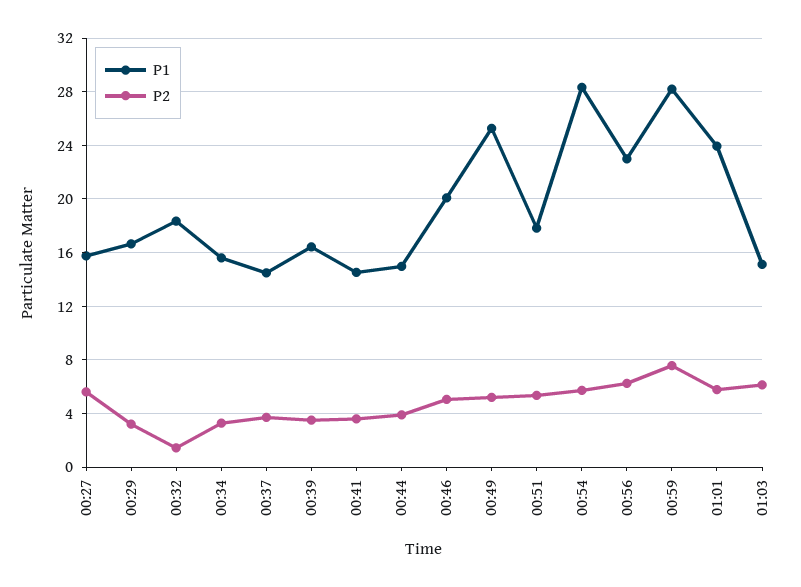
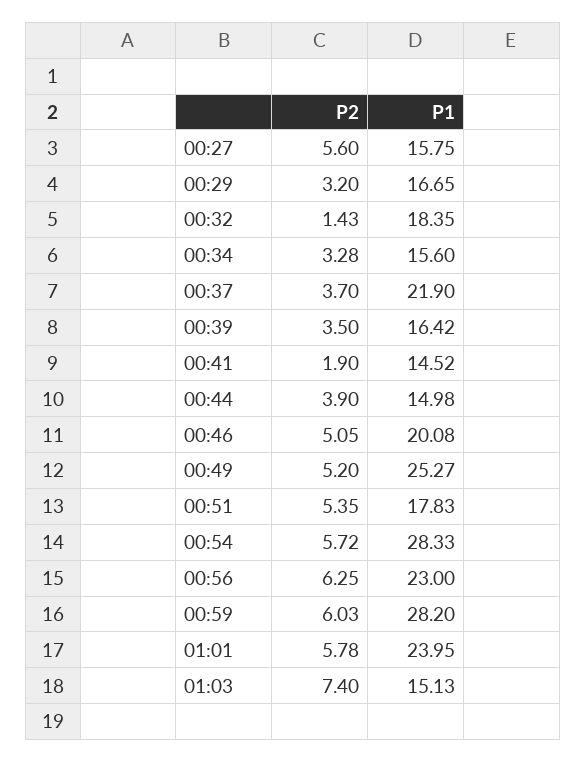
P1, 00:37: 14.5 -> 21.9
P2, 00:41: 3.5 -> 1.9
P2, 00:59: 7.5 -> 6.03
P2, 01:03: 6 -> 7.4

